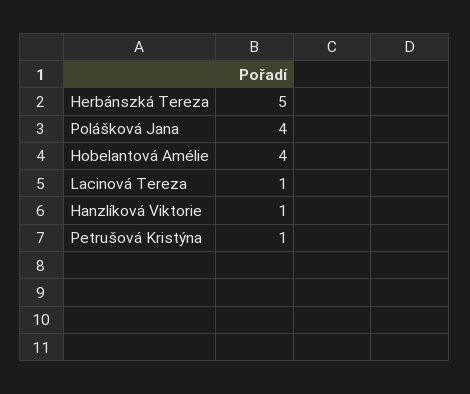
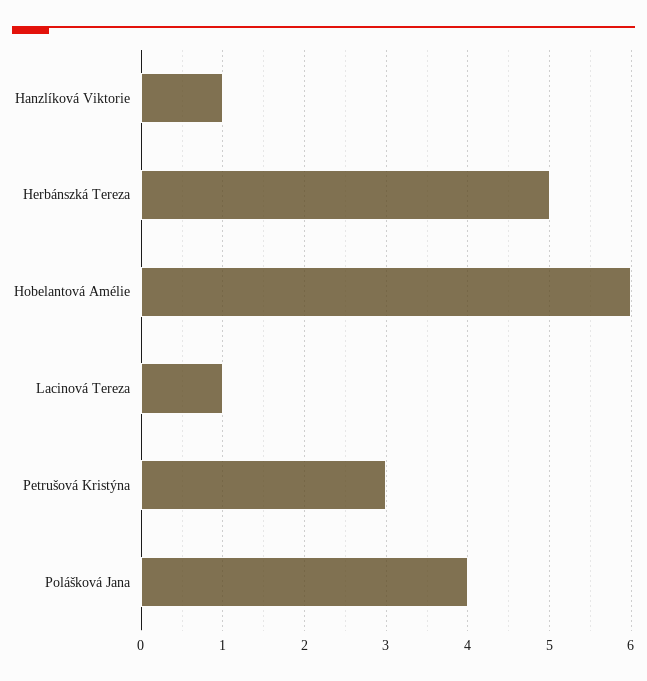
Hobelantová Amélie: 4 -> 6
Petrušová Kristýna: 1 -> 3

